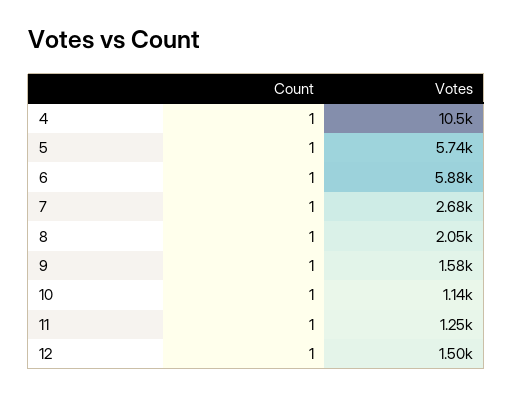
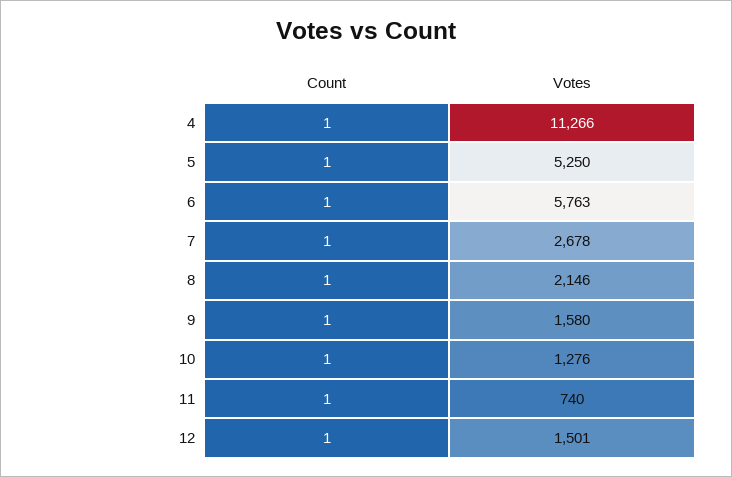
Votes, 4: 10500 -> 11266
Votes, 5: 5740 -> 5250
Votes, 6: 5880 -> 5763
Votes, 8: 2050 -> 2146
Votes, 10: 1140 -> 1276
Votes, 11: 1250 -> 740

